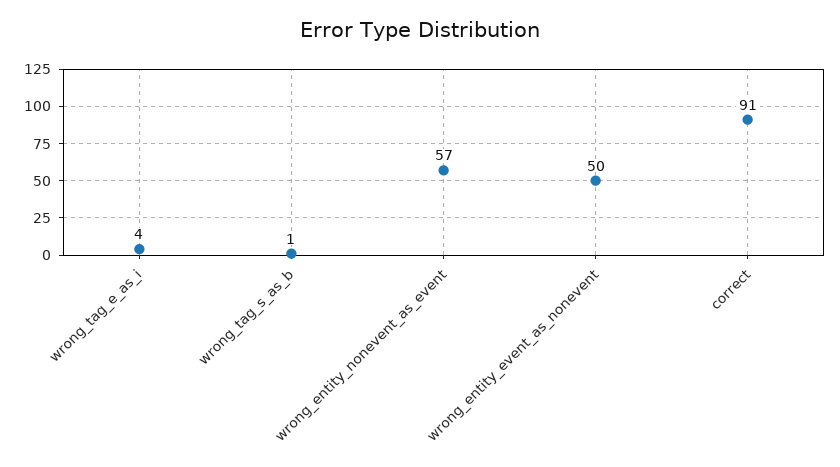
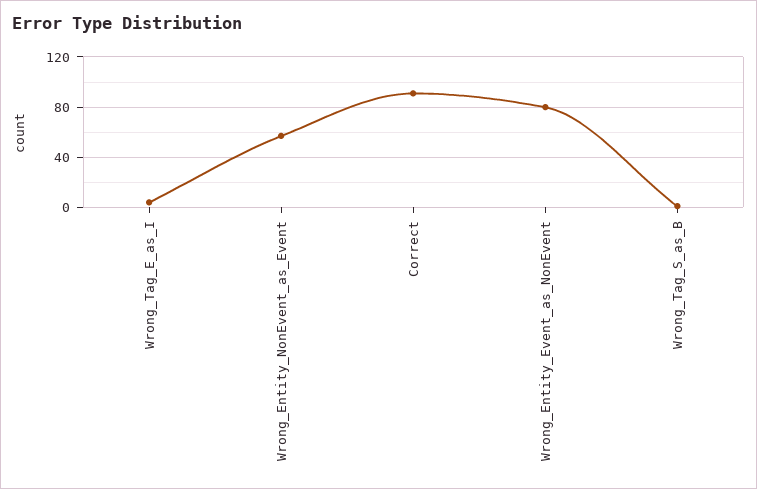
wrong_entity_event_as_nonevent: 50 -> 80

